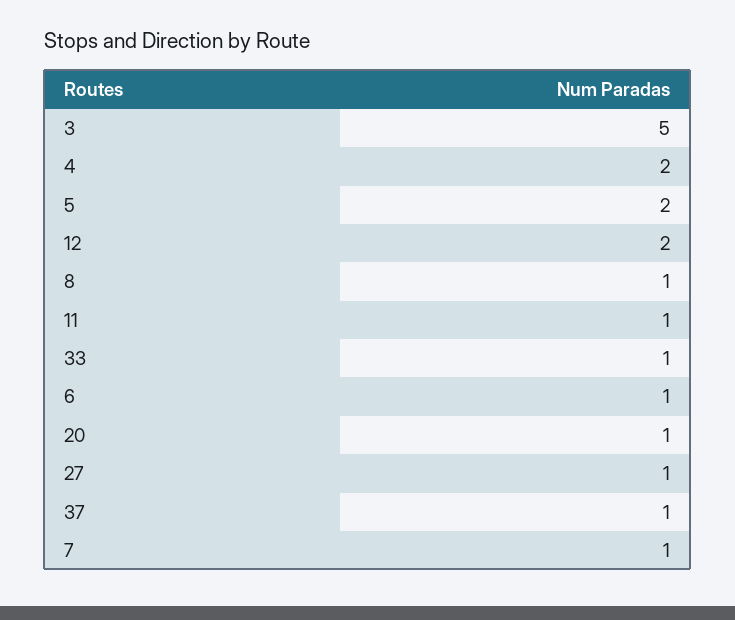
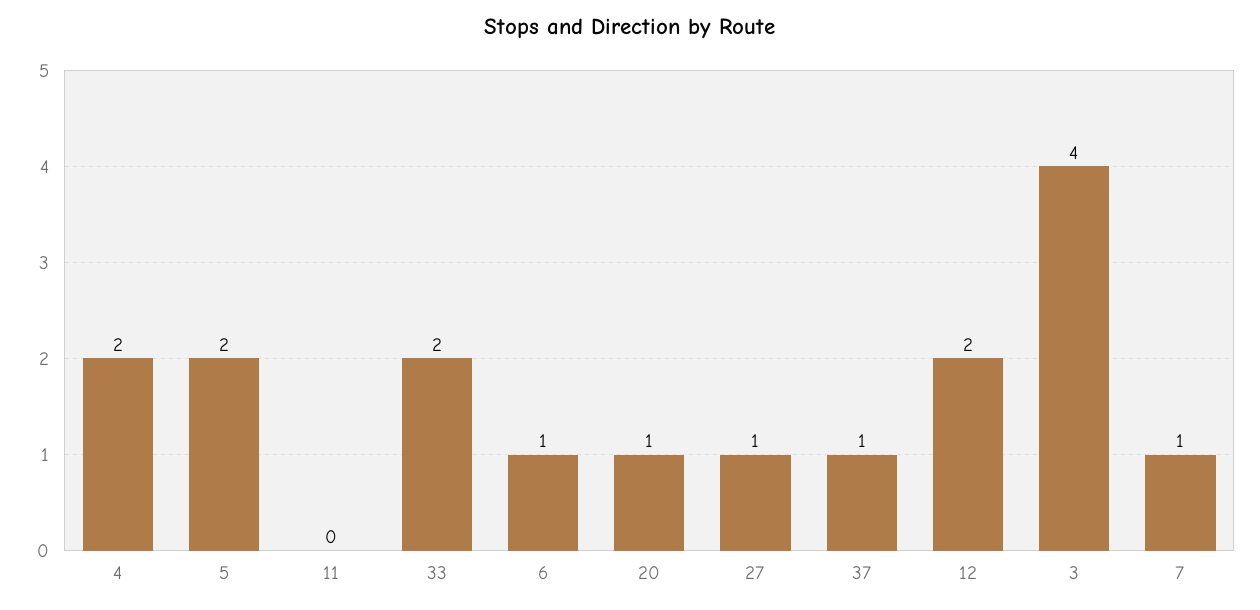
3: 5 -> 4
8: 1 -> none
11: 1 -> 0
33: 1 -> 2

